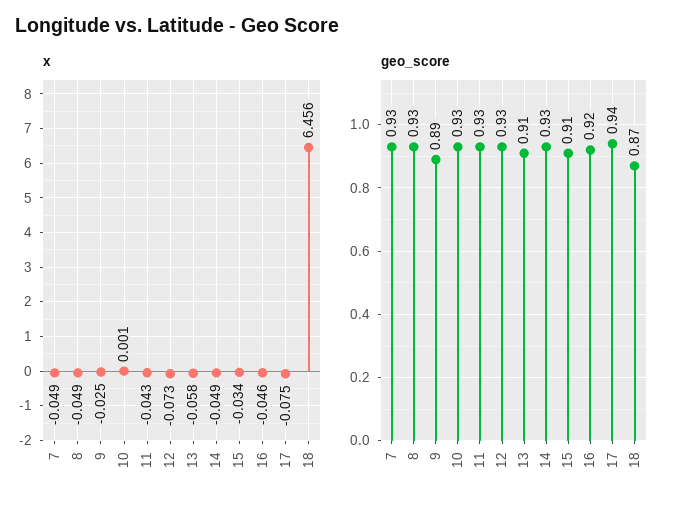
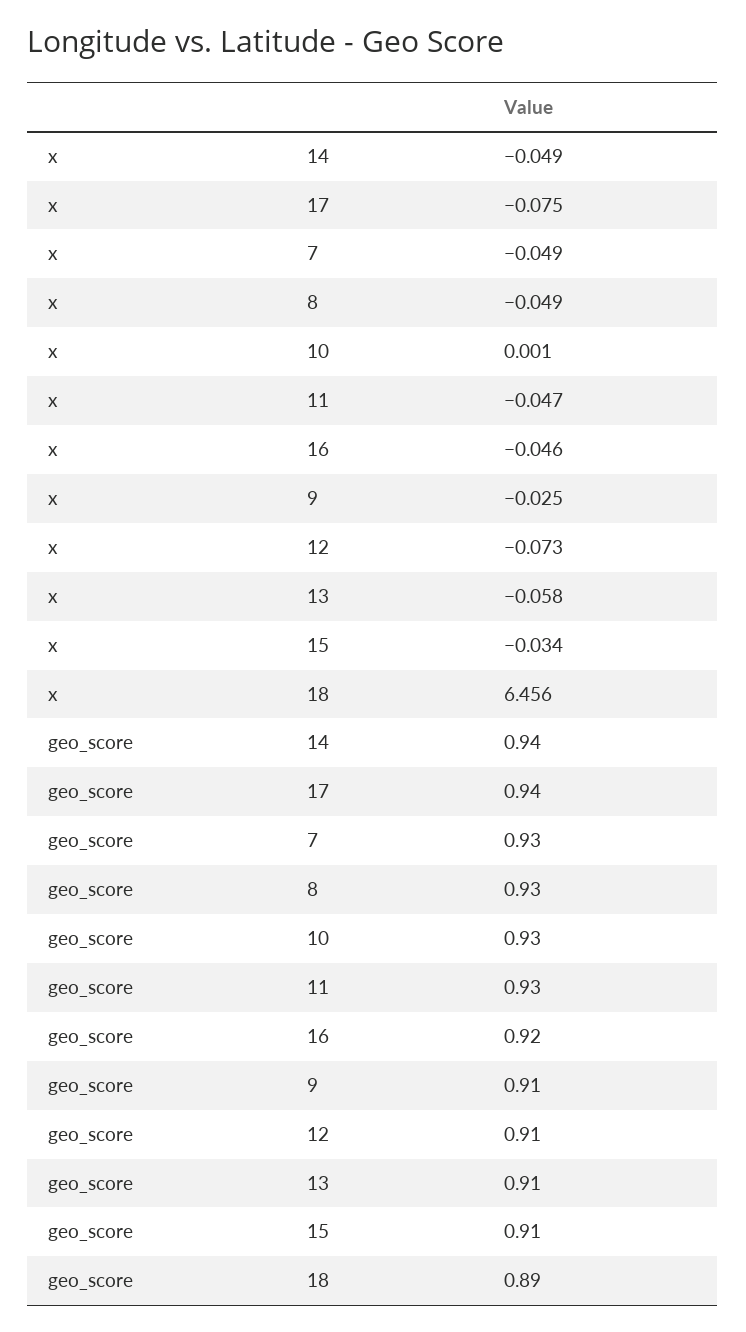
x, 11: -0.043 -> -0.047
geo_score, 9: 0.89 -> 0.91
geo_score, 12: 0.93 -> 0.91
geo_score, 14: 0.93 -> 0.94
geo_score, 18: 0.87 -> 0.89

